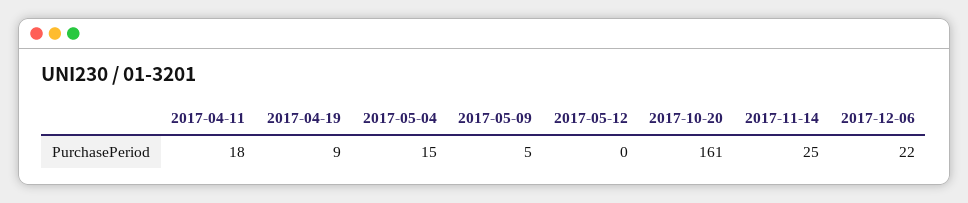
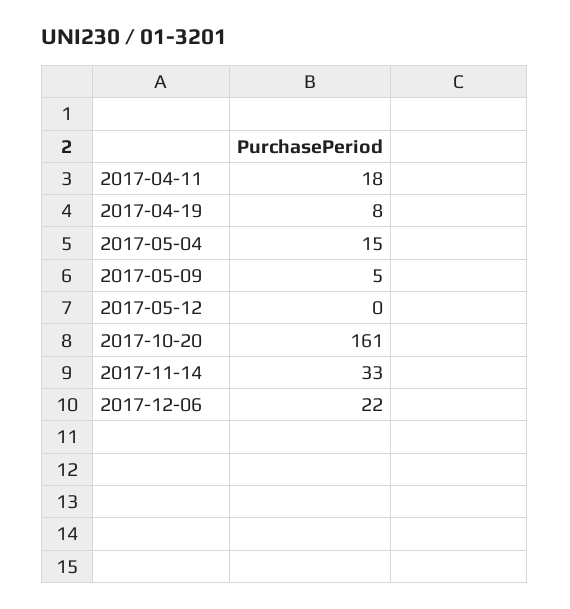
2017-04-19: 9 -> 8
2017-11-14: 25 -> 33

